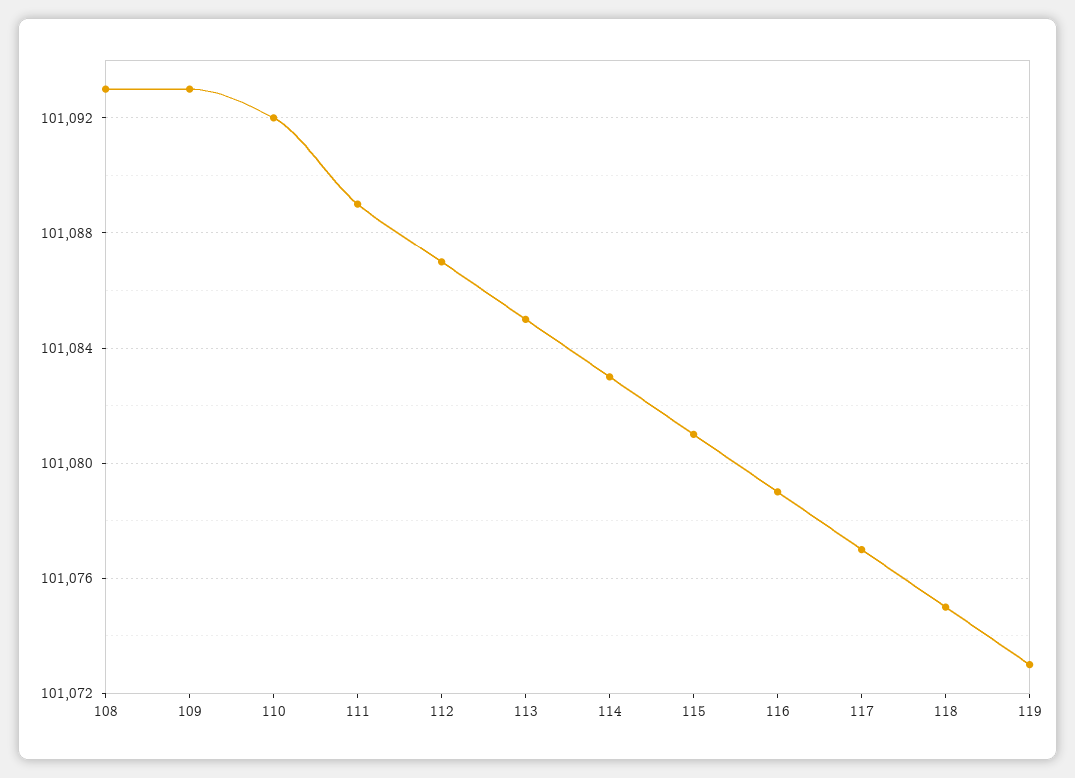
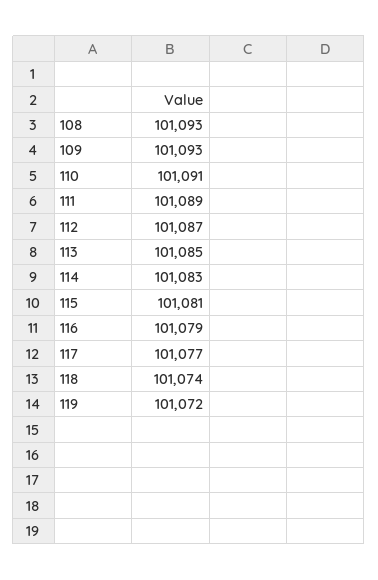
110: 101092 -> 101091
118: 101075 -> 101074
119: 101073 -> 101072

